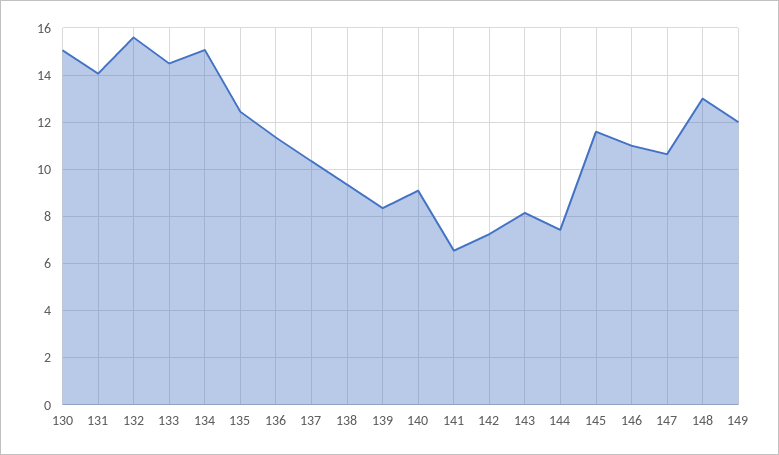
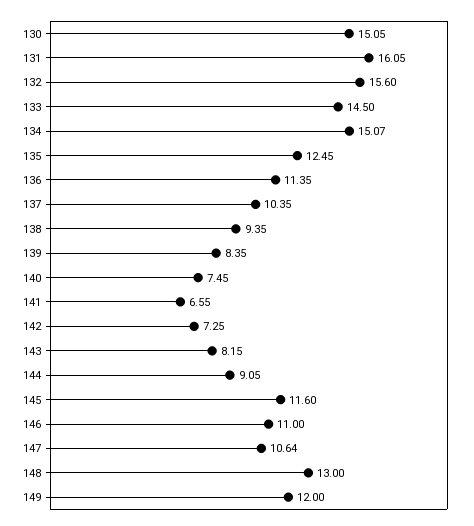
131: 14 -> 16.05
140: 9 -> 7.45
144: 7.5 -> 9.05

